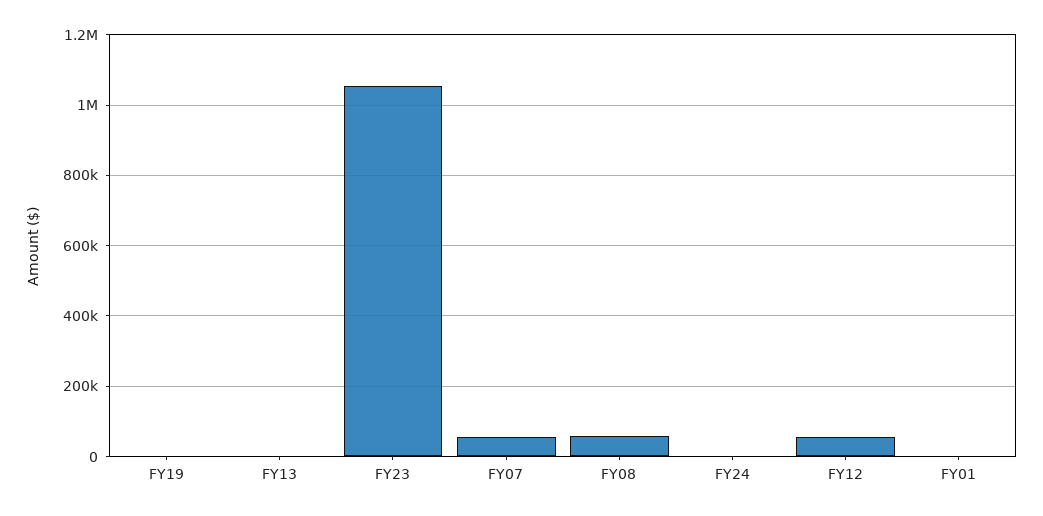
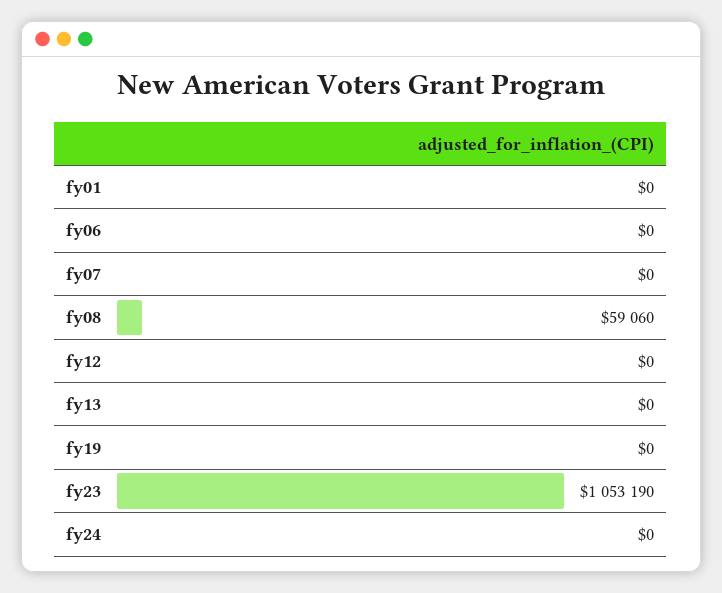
FY07: 60000 -> 0
FY12: 60000 -> 0
fy06: none -> 0

